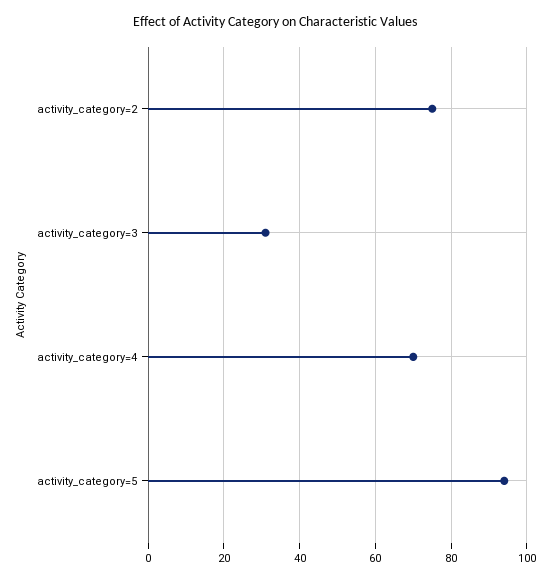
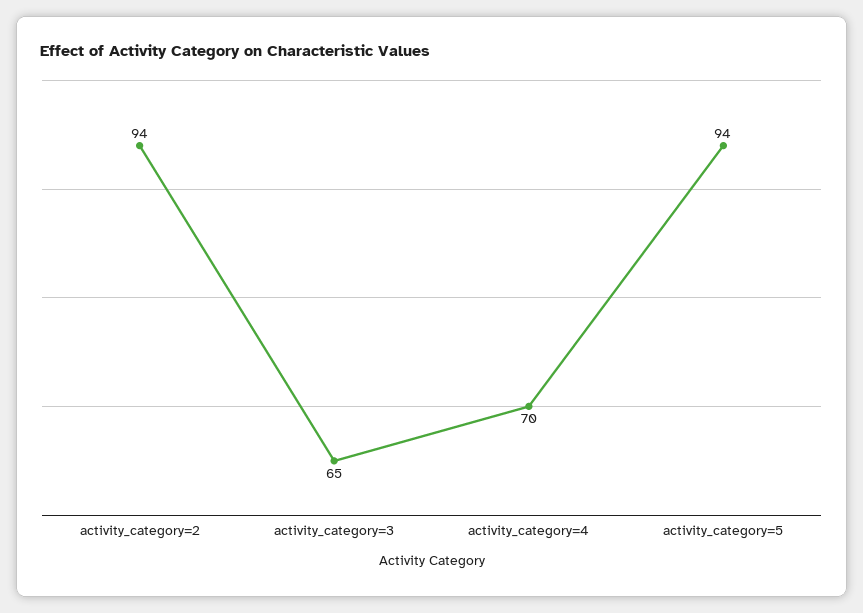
activity_category=2: 75 -> 94
activity_category=3: 30 -> 65

